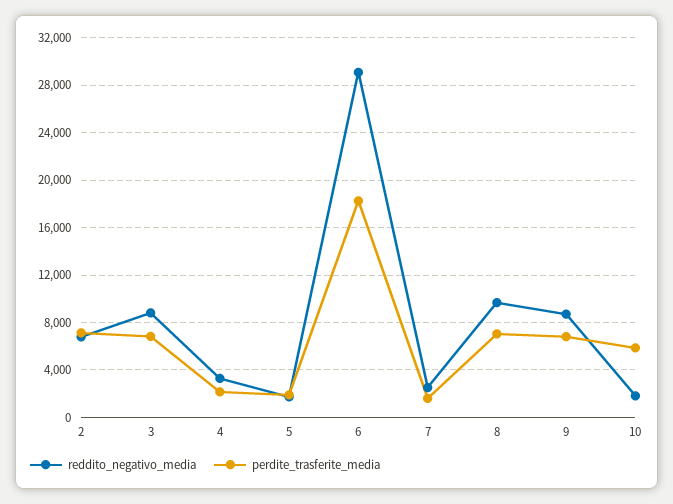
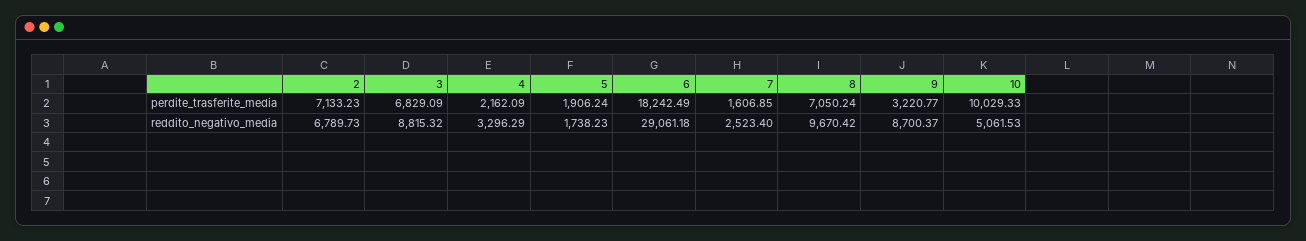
perdite_trasferite_media, 9: 7000 -> 3220.77
reddito_negativo_media, 10: 2000 -> 5061.53
perdite_trasferite_media, 10: 6000 -> 10029.33

